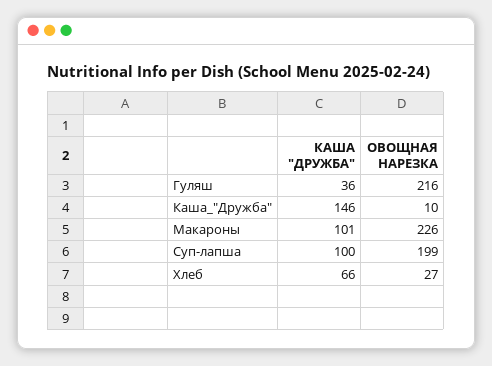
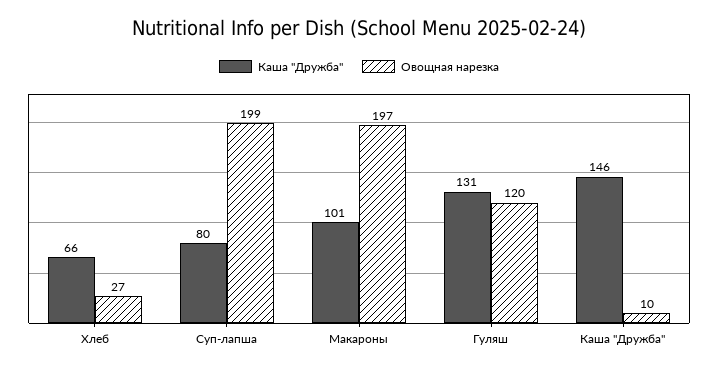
КАША "ДРУЖБА", Гуляш: 36 -> 131
ОВОЩНАЯ НАРЕЗКА, Гуляш: 216 -> 120
ОВОЩНАЯ НАРЕЗКА, Макароны: 226 -> 197
КАША "ДРУЖБА", Суп-лапша: 100 -> 80

